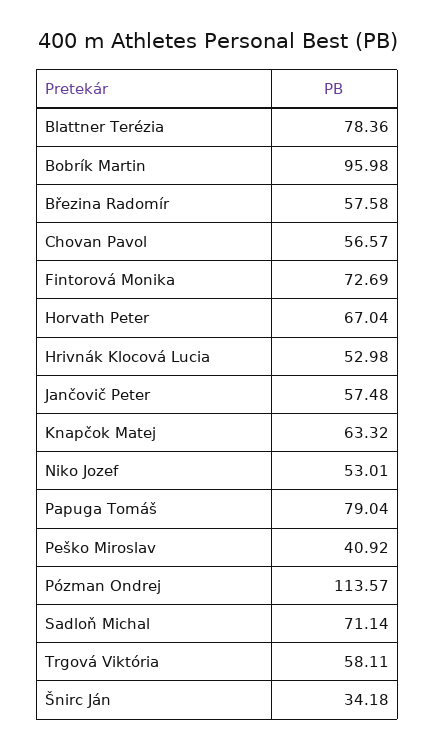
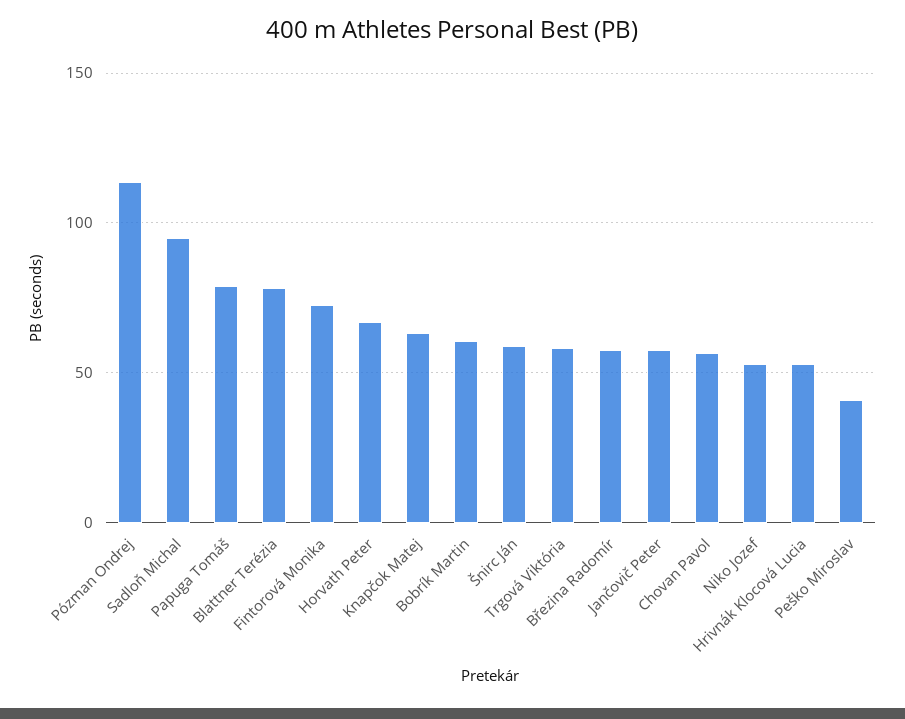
Bobrík Martin: 95.98 -> 60
Sadloň Michal: 71.14 -> 95
Šnirc Ján: 34.18 -> 60

